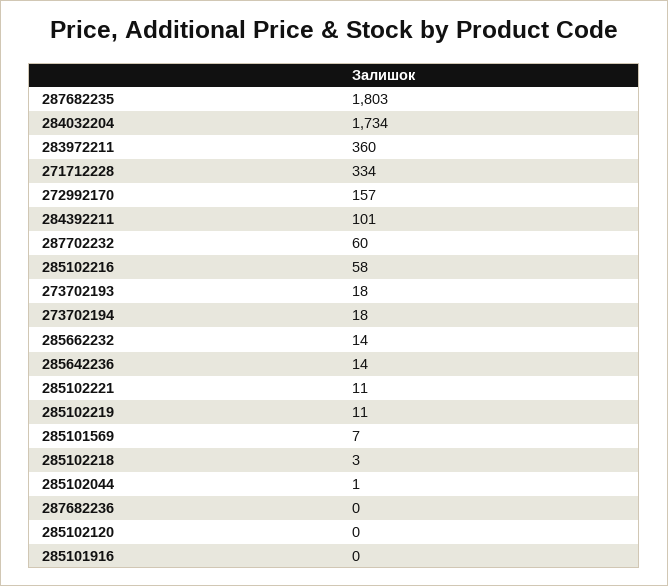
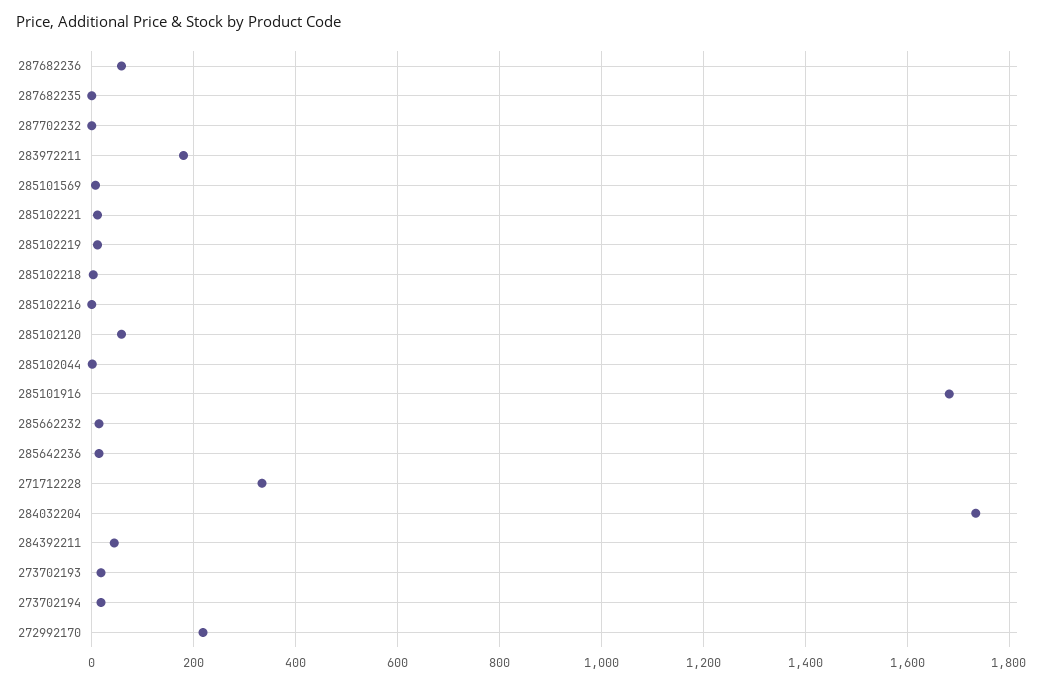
287682235: 1803 -> 0
283972211: 360 -> 180
272992170: 157 -> 220
284392211: 101 -> 40
287702232: 60 -> 0
285102216: 58 -> 0
287682236: 0 -> 60
285102120: 0 -> 60
285101916: 0 -> 1680

